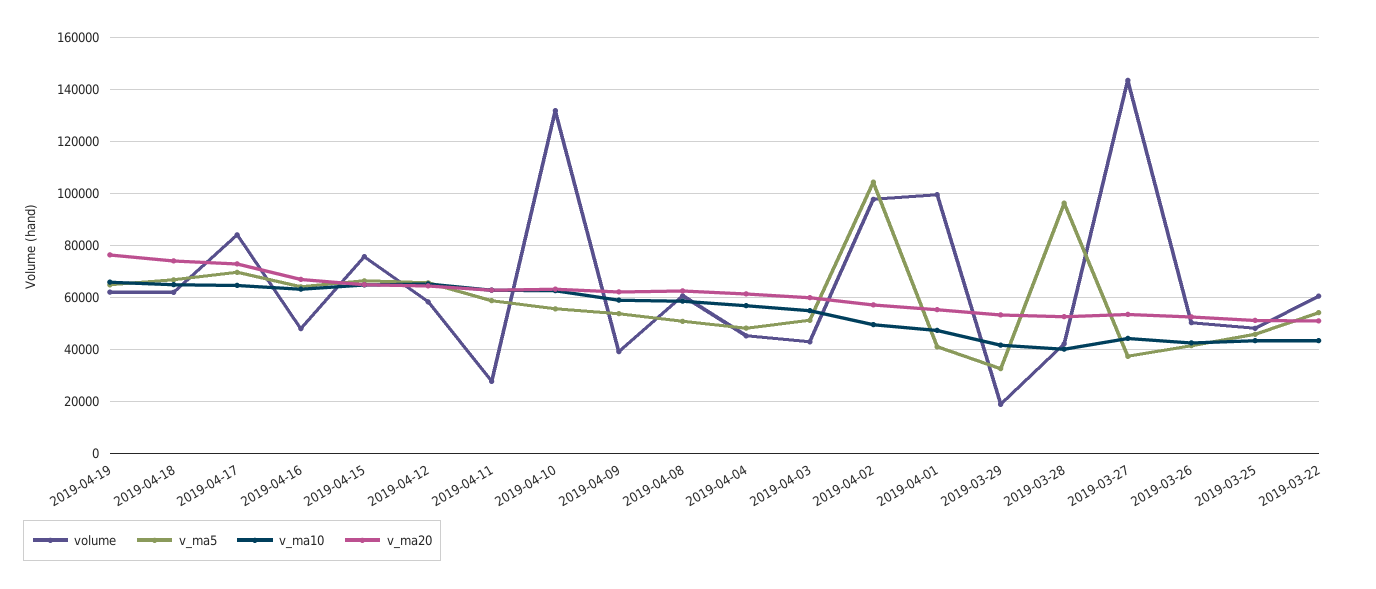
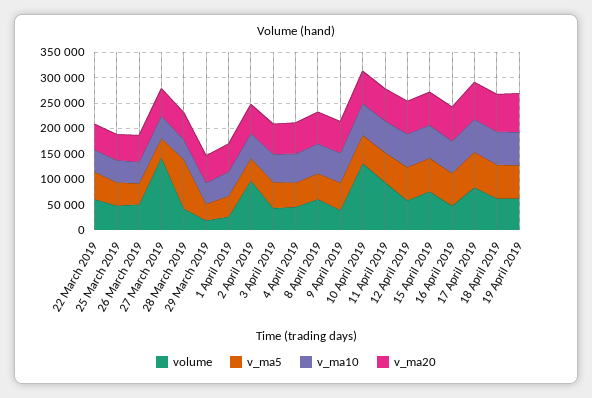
volume, 2019-04-11: 27500 -> 100000
v_ma5, 2019-04-02: 105000 -> 50000
volume, 2019-04-01: 100000 -> 25000

